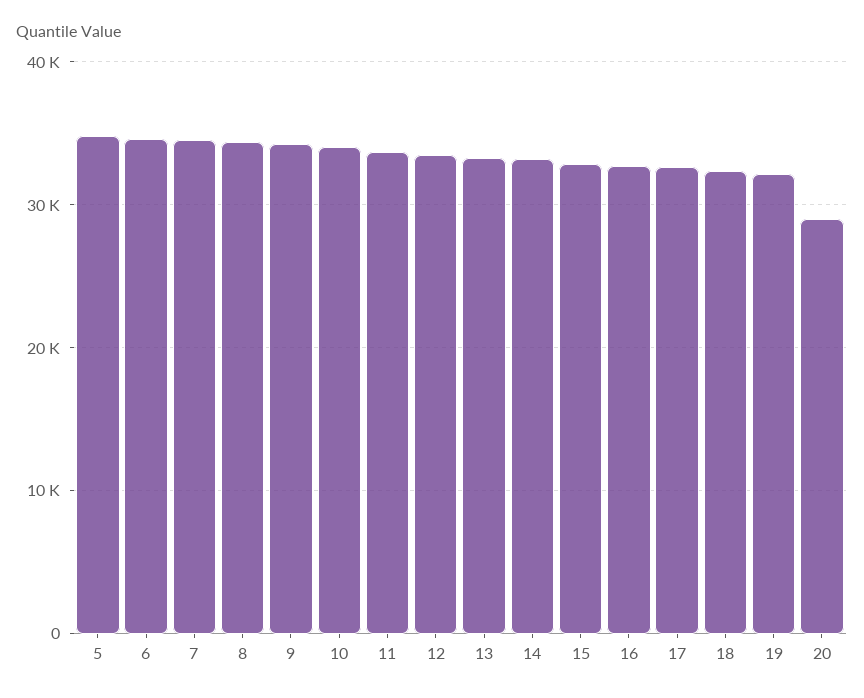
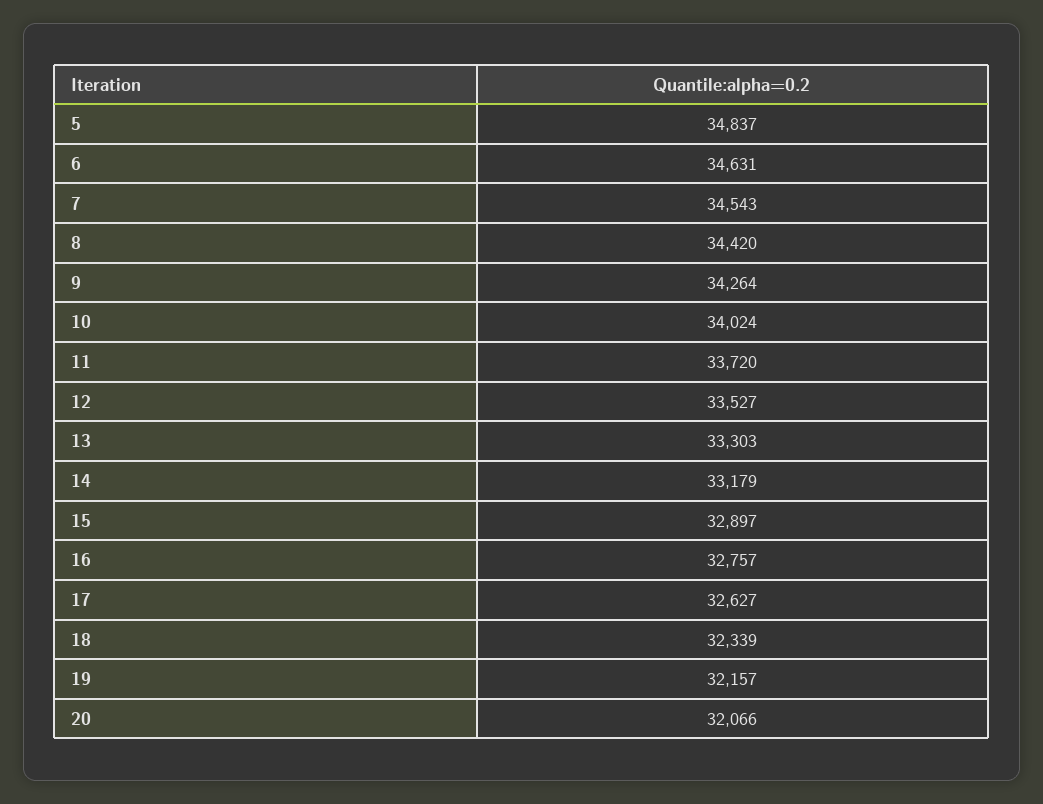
20: 29000 -> 32066

